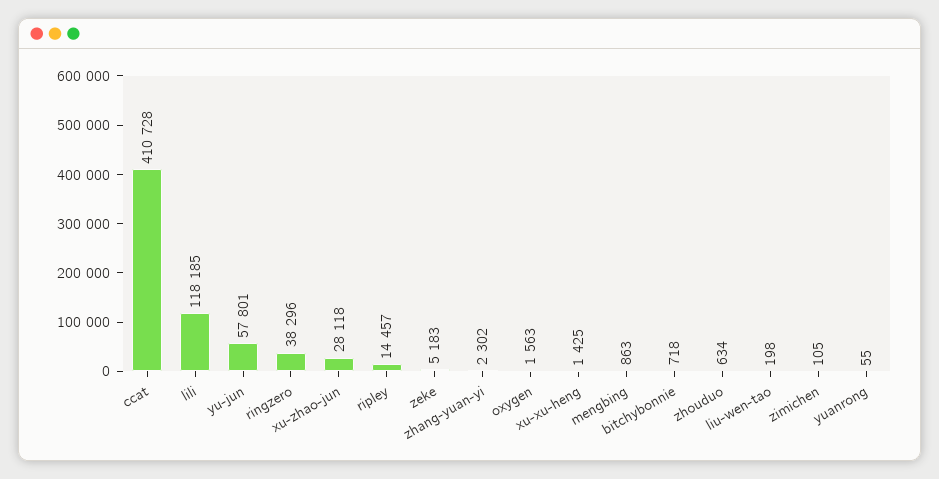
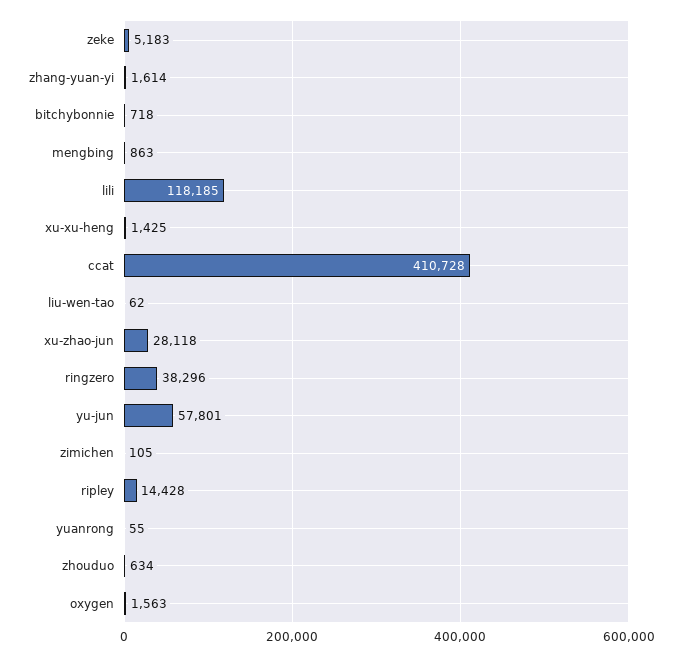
ripley: 14457 -> 14428
zhang-yuan-yi: 2302 -> 1614
liu-wen-tao: 198 -> 62

